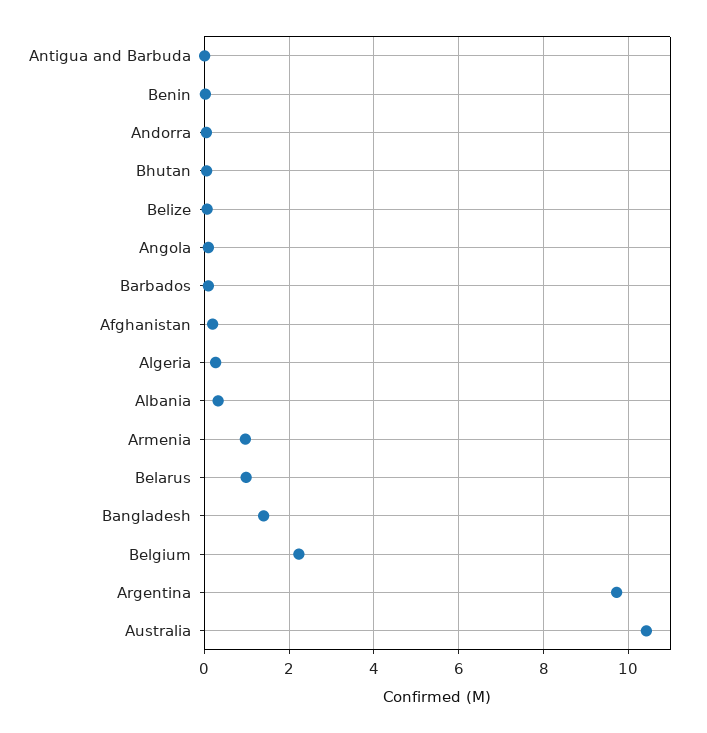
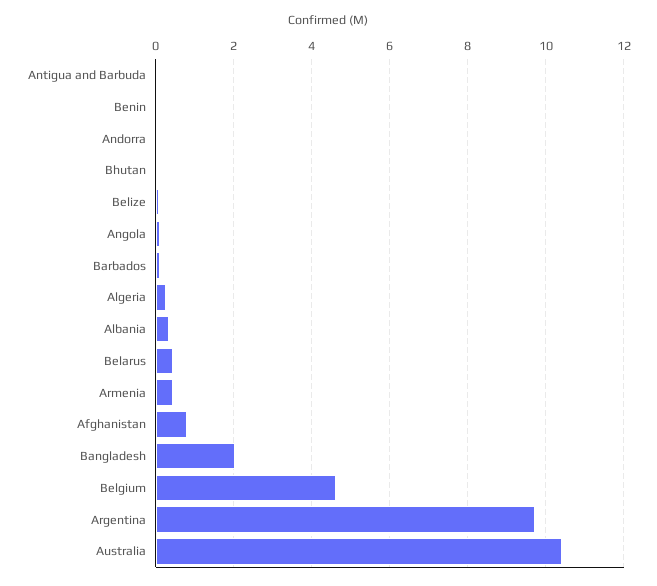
Afghanistan: 0.2 -> 0.8
Armenia: 1 -> 0.4
Belarus: 1 -> 0.4
Bangladesh: 1.4 -> 2
Belgium: 2.2 -> 4.6

